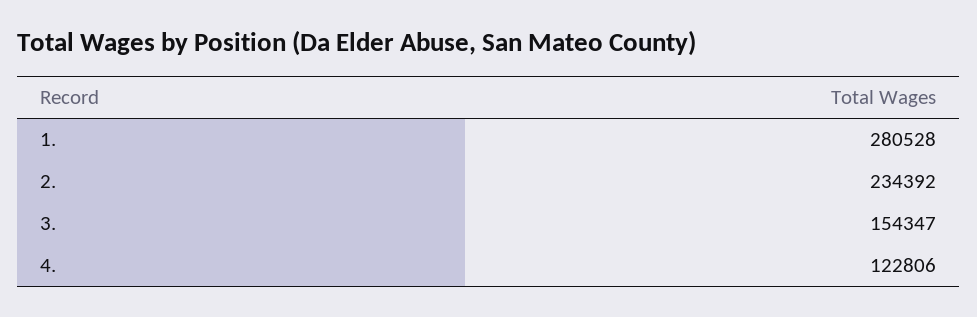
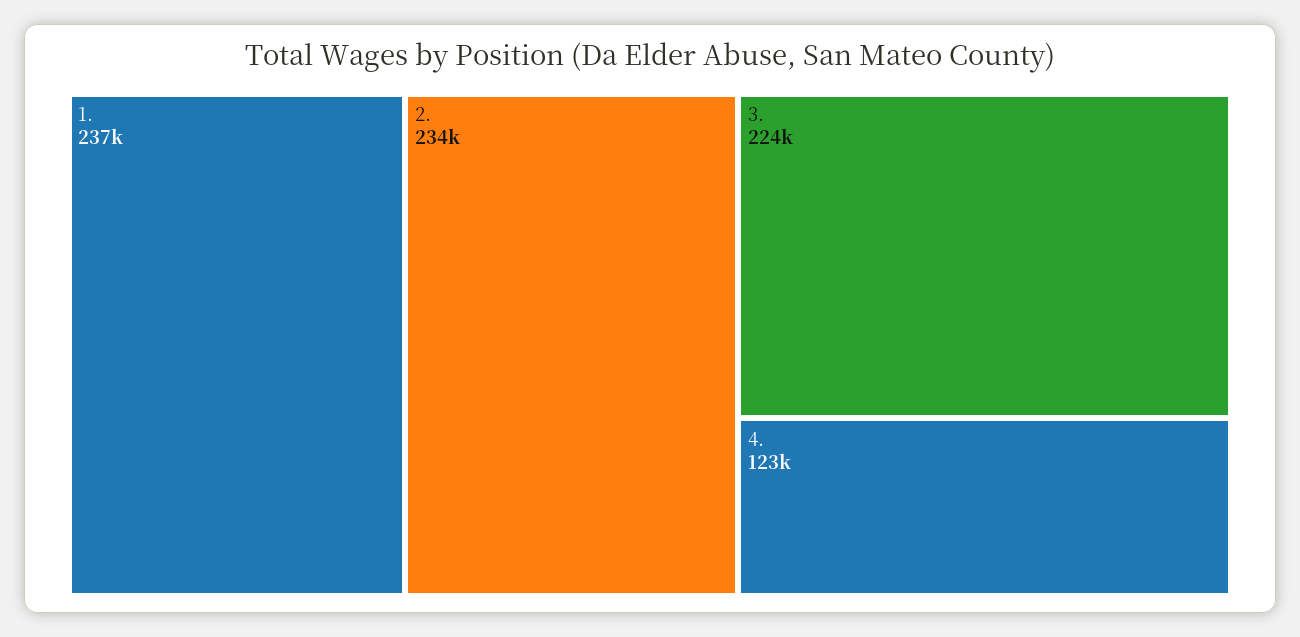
1.: 280528 -> 237000
3.: 154347 -> 224000

